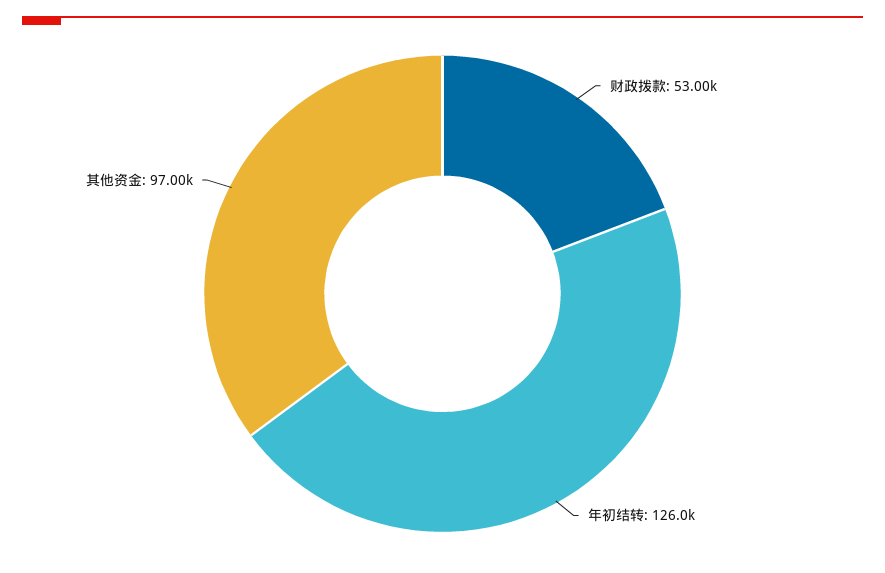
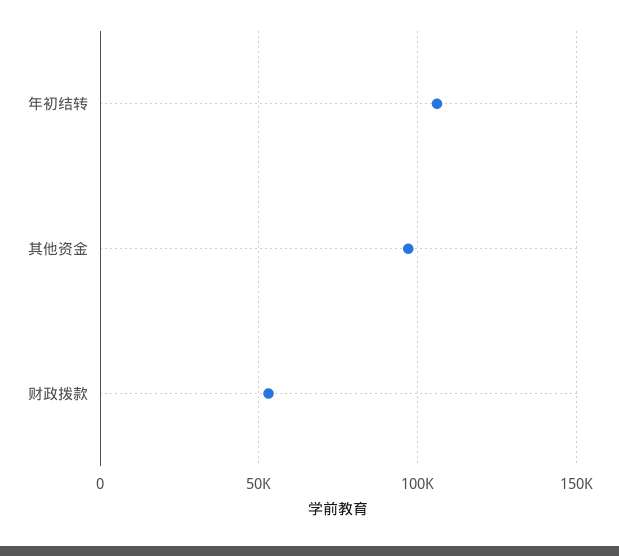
年初结转: 126000 -> 105000

